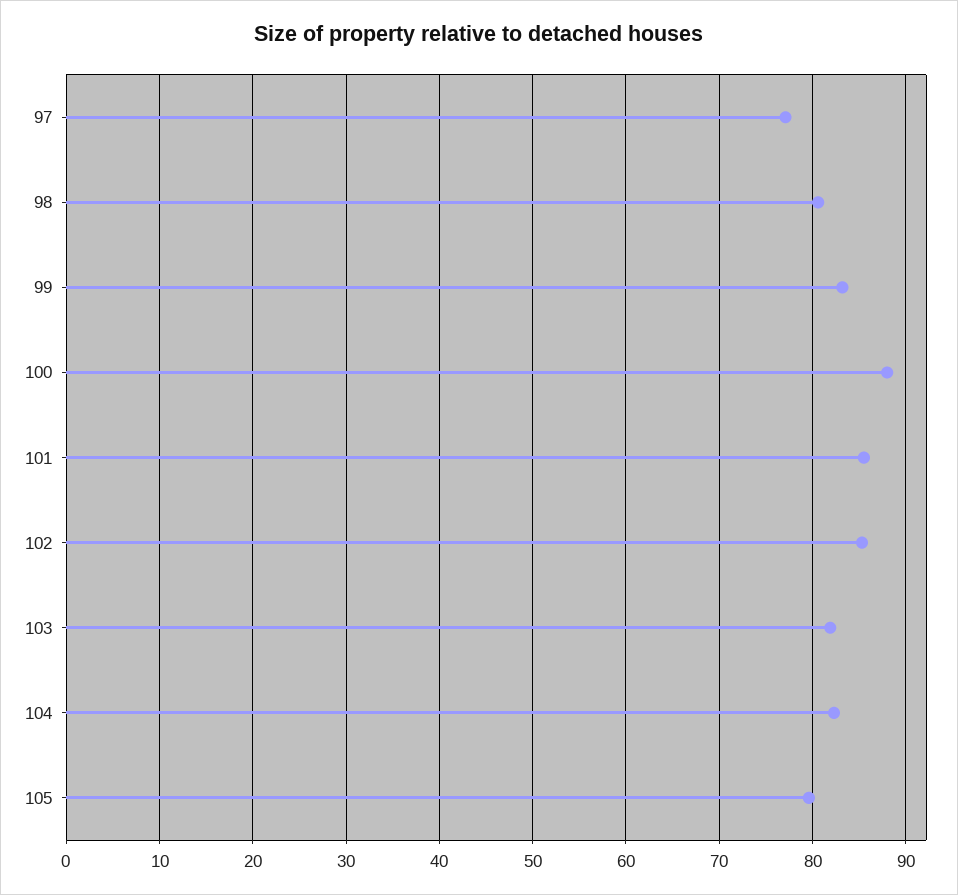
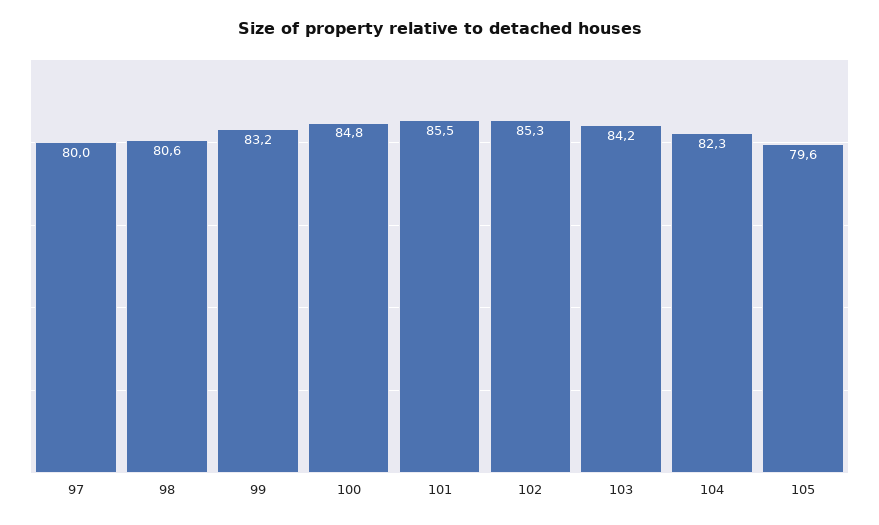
97: 77 -> 80
100: 88 -> 84.8
103: 82 -> 84.2

